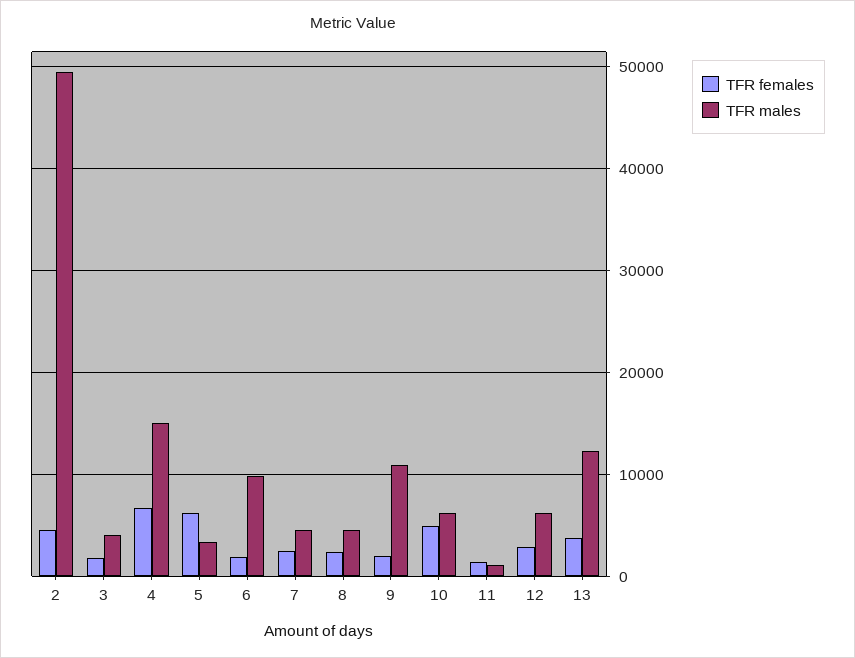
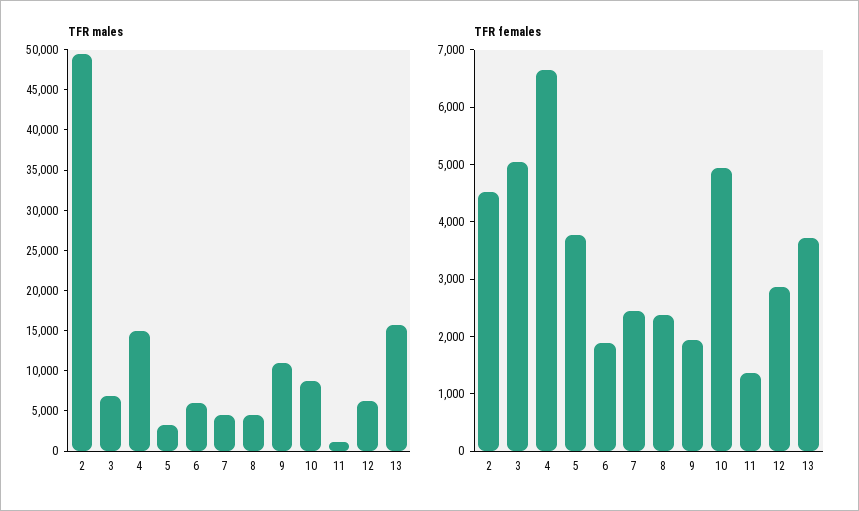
TFR females, 3: 2000 -> 5000
TFR males, 3: 4000 -> 7000
TFR females, 5: 6000 -> 3800
TFR males, 6: 10000 -> 6000
TFR males, 10: 6000 -> 9000
TFR males, 13: 12000 -> 16000

